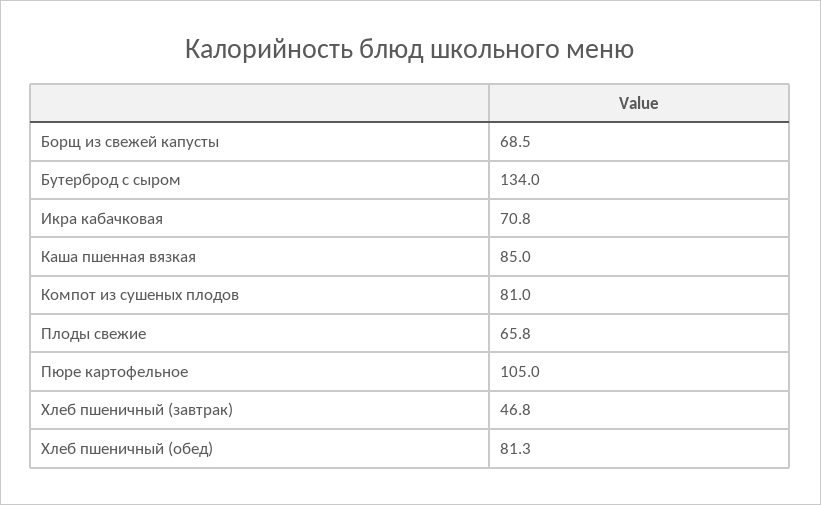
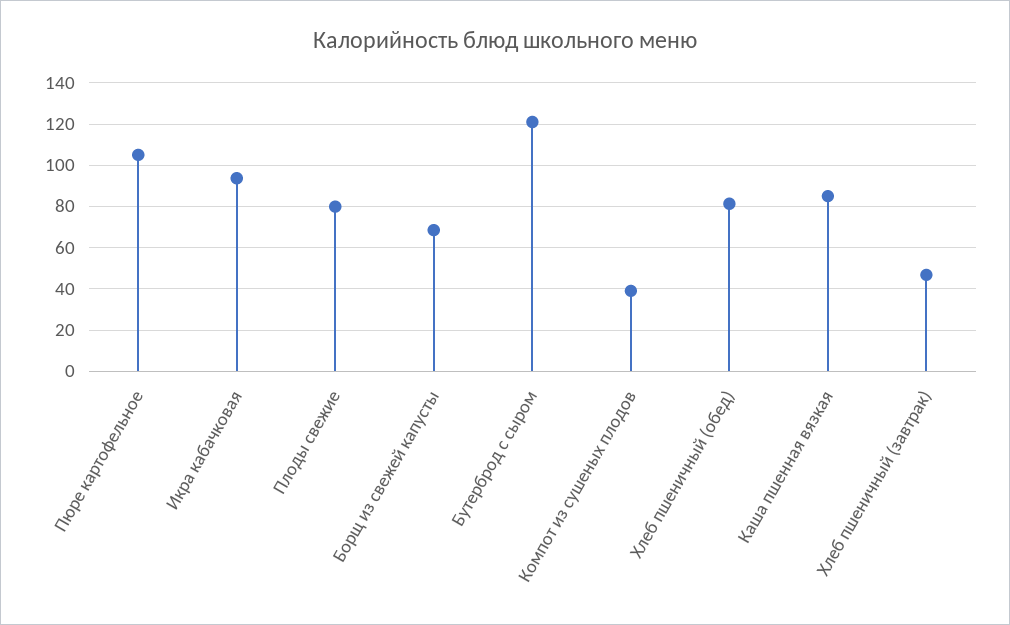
Бутерброд с сыром: 134 -> 120
Икра кабачковая: 70.8 -> 95
Компот из сушеных плодов: 81 -> 40
Плоды свежие: 65.8 -> 80

